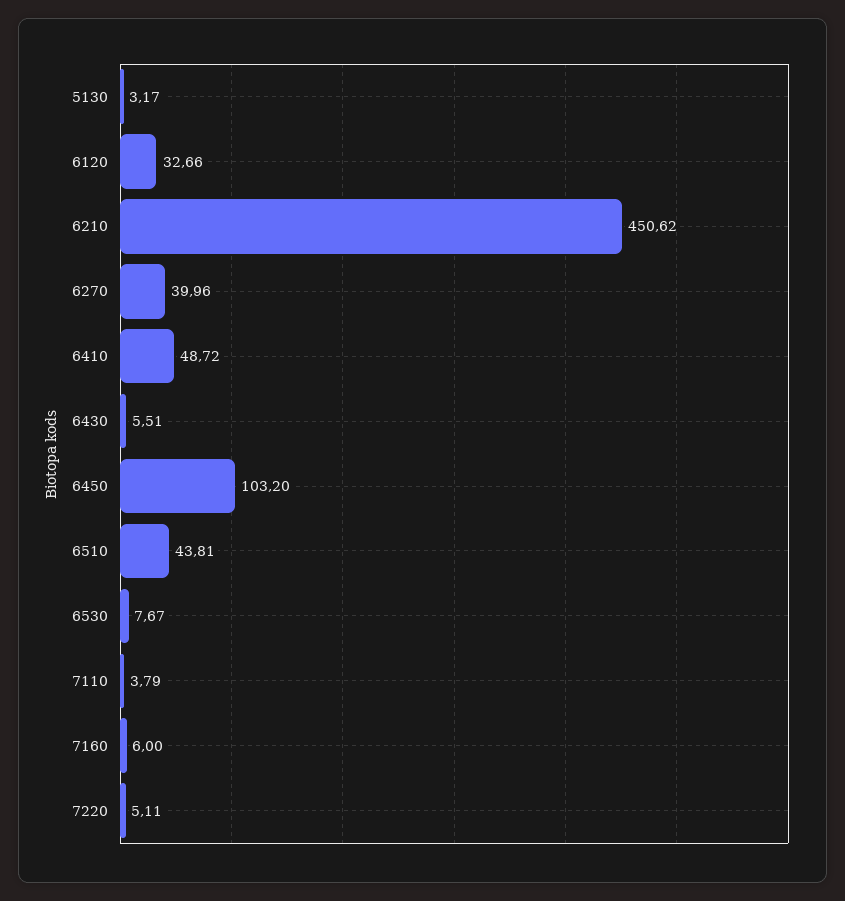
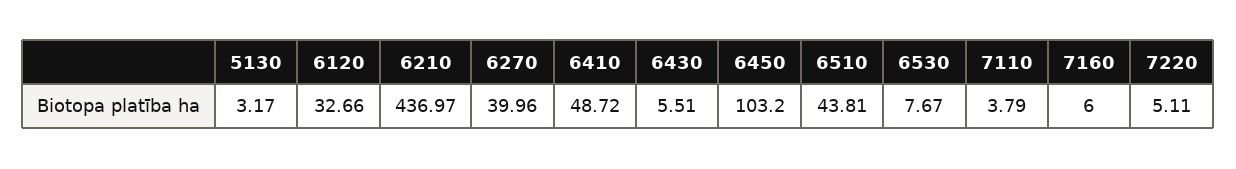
6210: 450.62 -> 436.97

